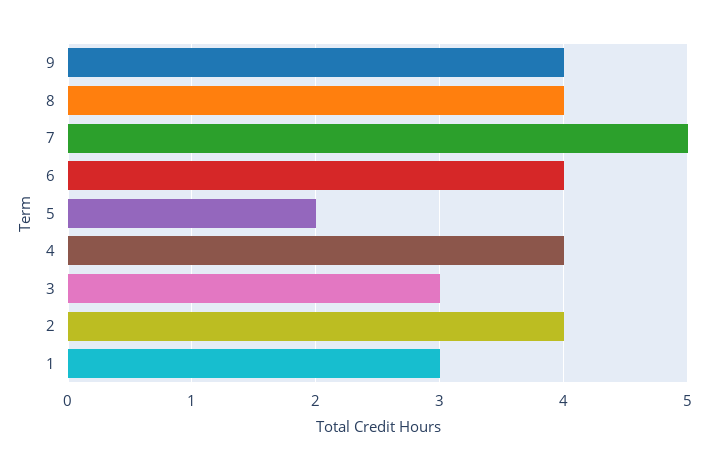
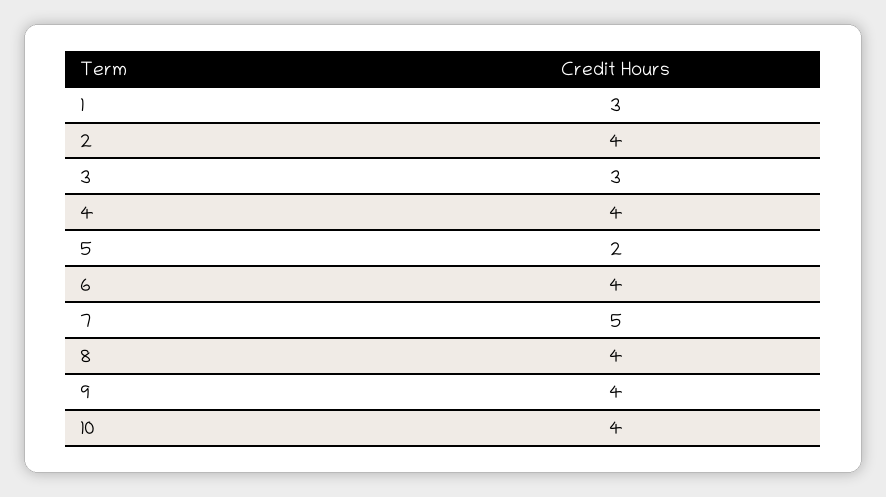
10: none -> 4

